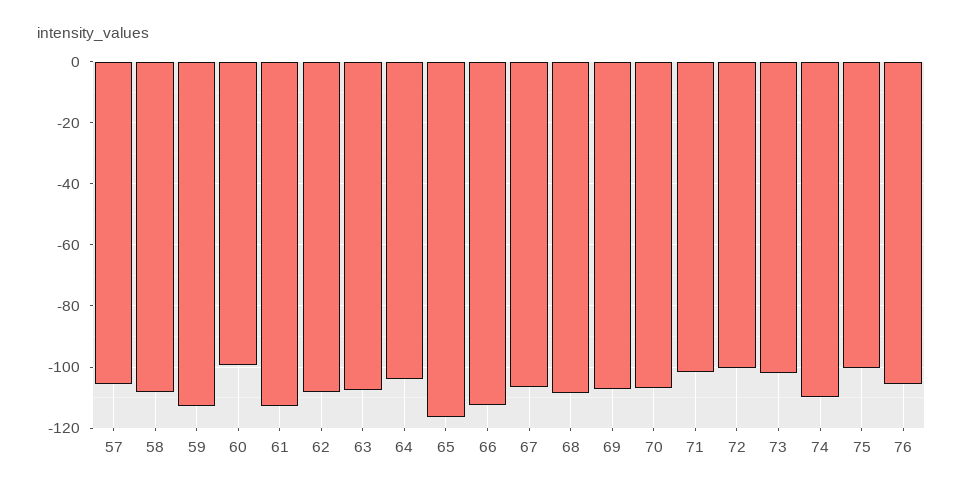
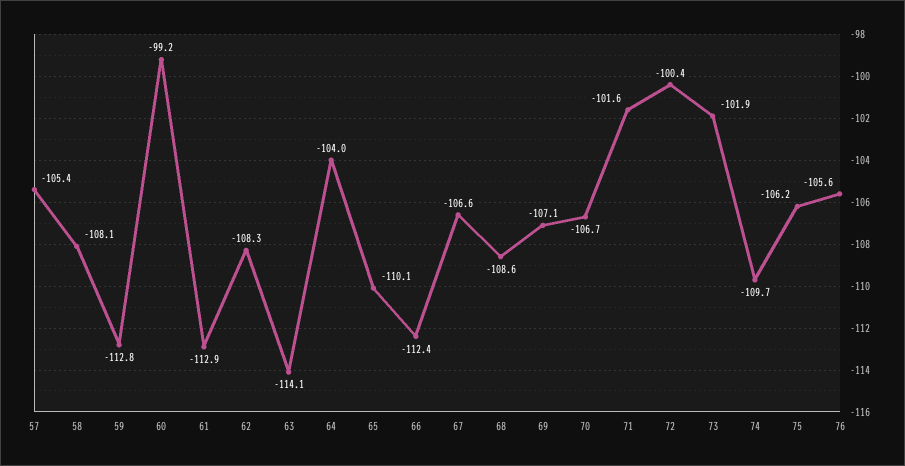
63: -108 -> -114.1
65: -116 -> -110.1
75: -100 -> -106.2

